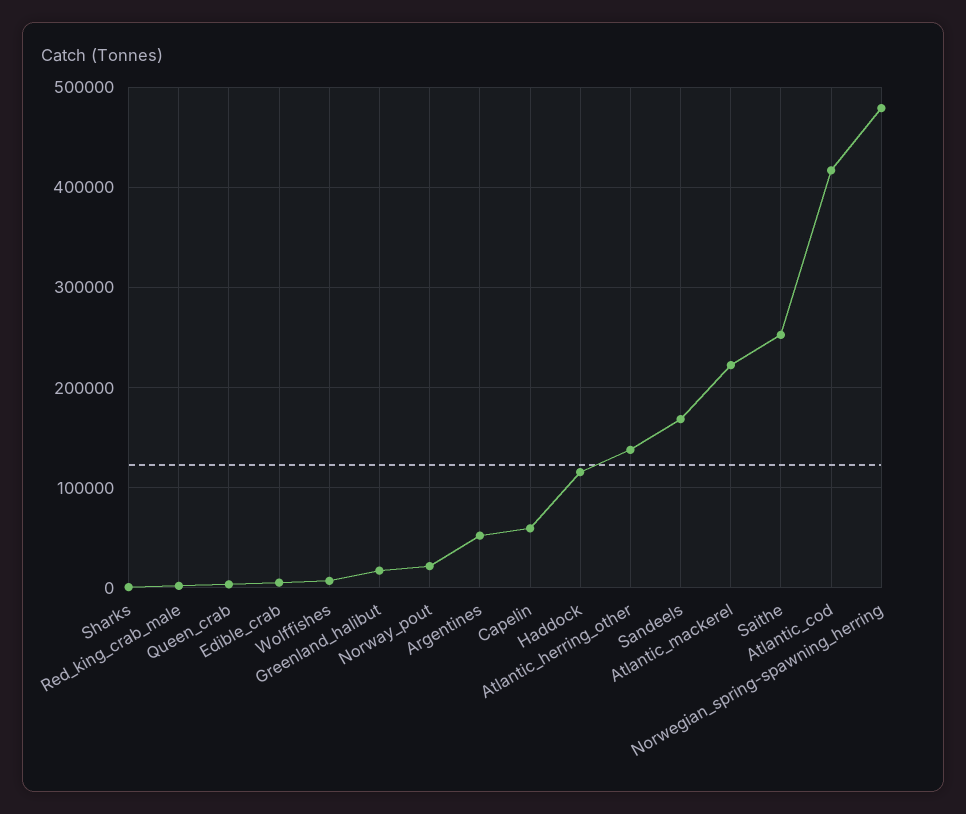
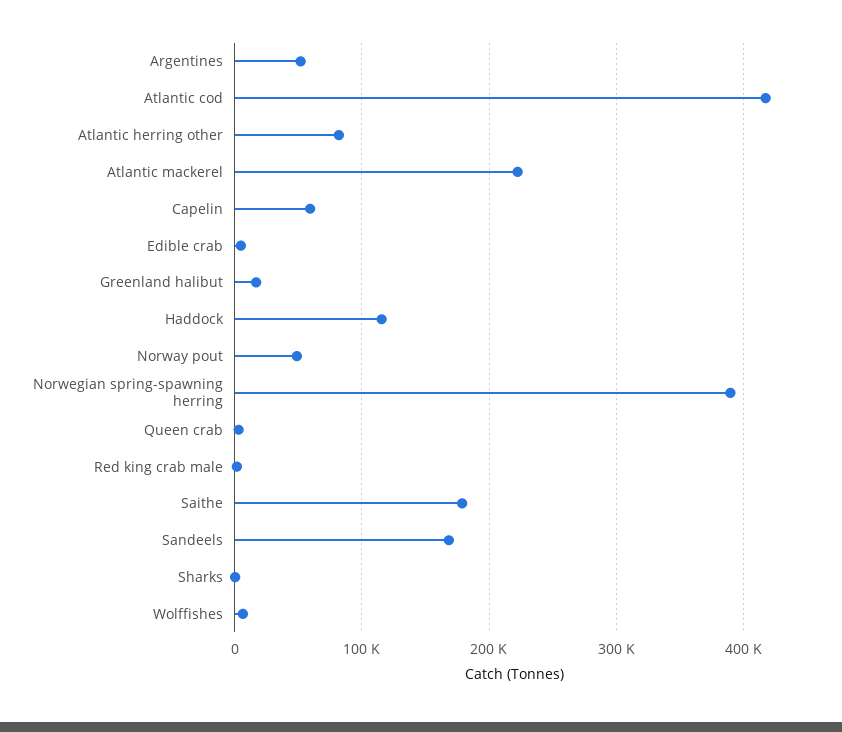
Norway_pout: 20000 -> 50000
Atlantic_herring_other: 140000 -> 80000
Saithe: 250000 -> 180000
Norwegian_spring-spawning_herring: 480000 -> 390000

